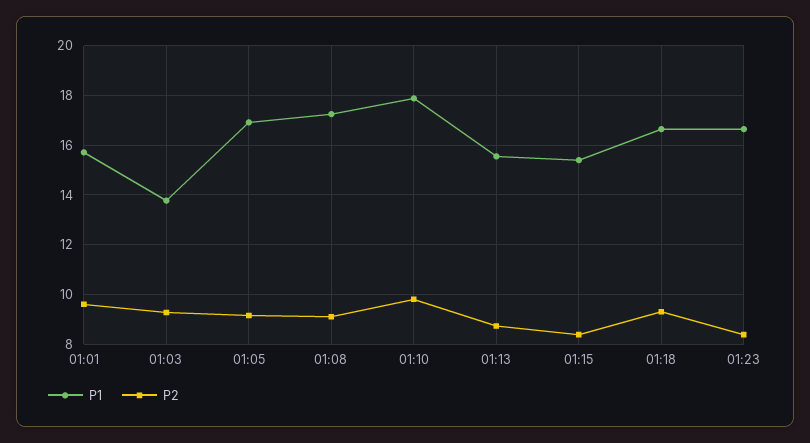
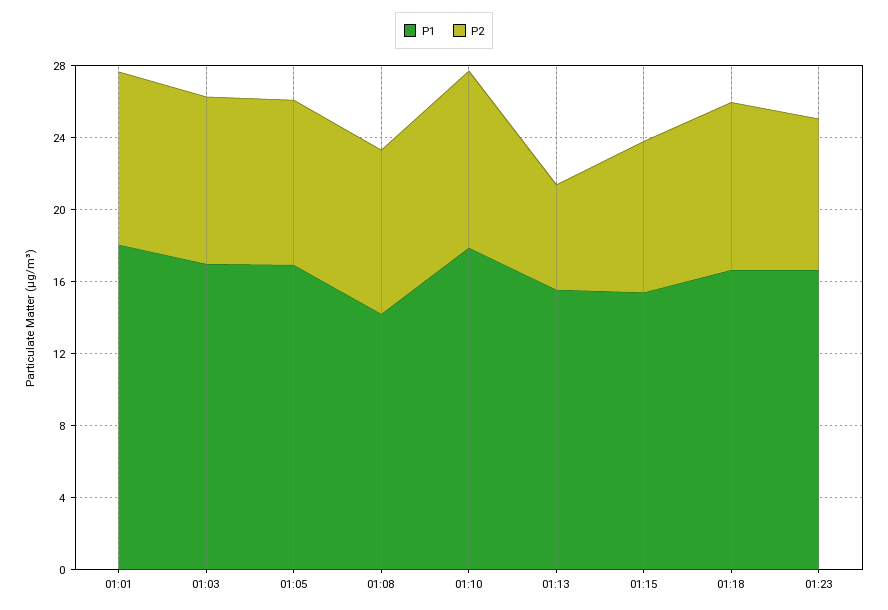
P1, 01:01: 15.75 -> 18
P1, 01:03: 13.75 -> 17
P1, 01:08: 17.25 -> 14
P2, 01:13: 8.75 -> 6

